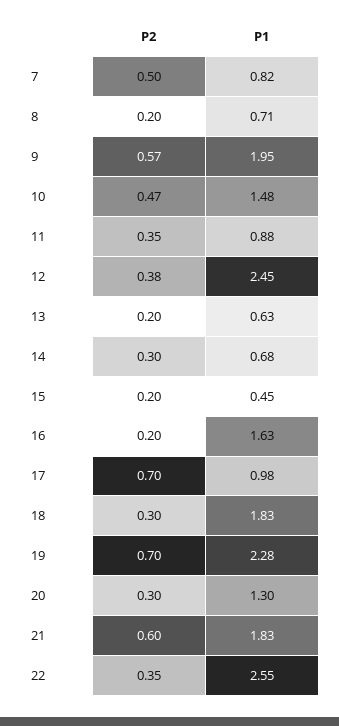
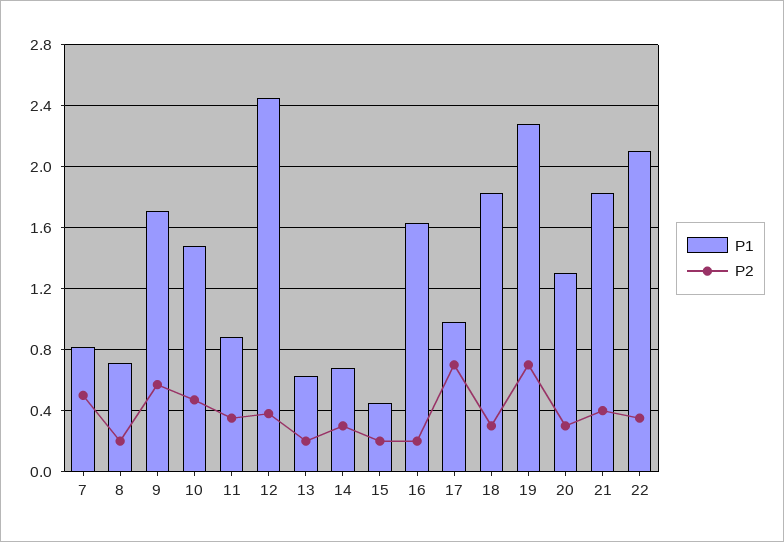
P1, 9: 1.95 -> 1.7
P2, 21: 0.6 -> 0.4
P1, 22: 2.55 -> 2.1

